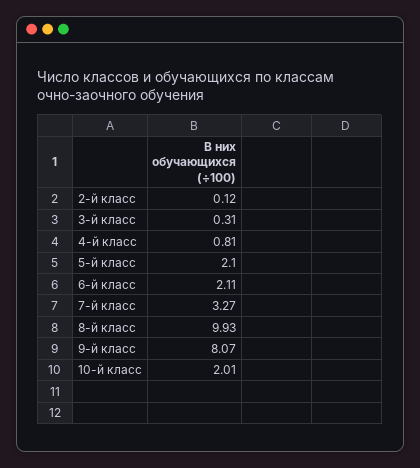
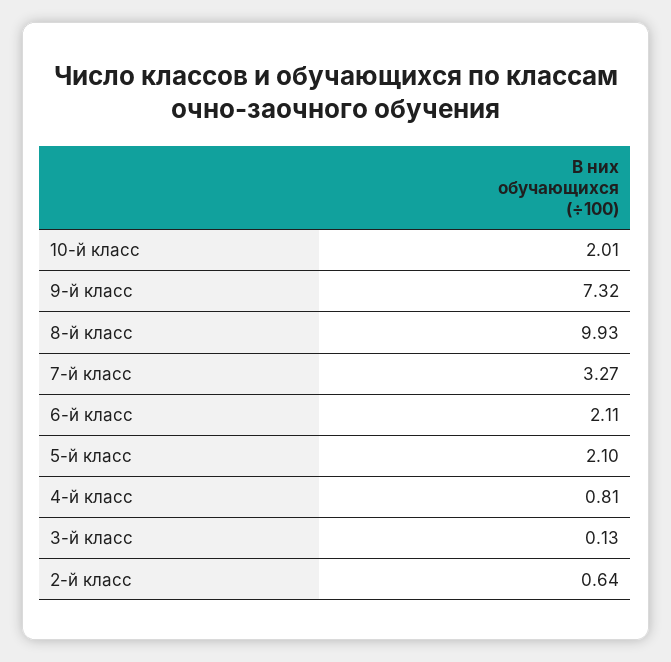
2-й класс: 0.12 -> 0.64
3-й класс: 0.31 -> 0.13
9-й класс: 8.07 -> 7.32

